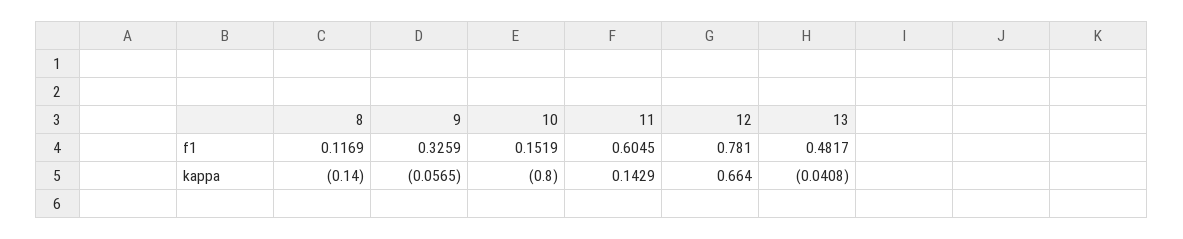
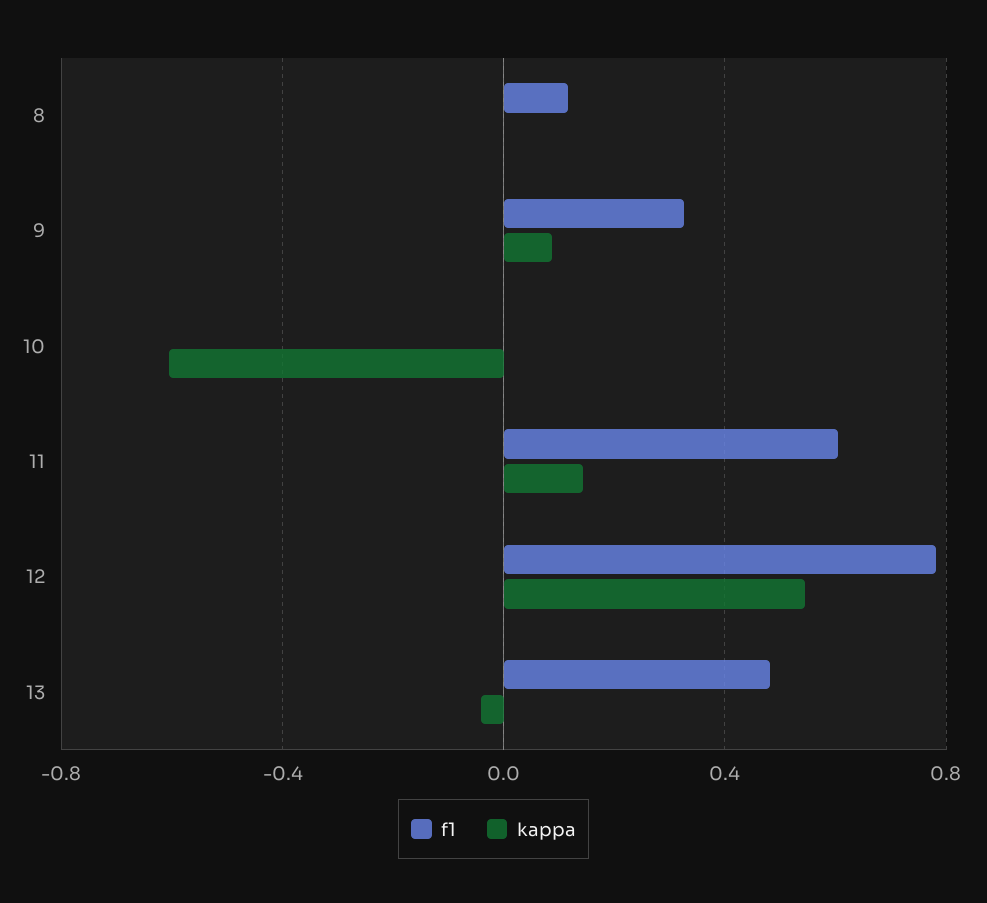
f1, 10: 0.1519 -> 0
kappa, 8: -0.14 -> 0
kappa, 9: -0.0565 -> 0.1
kappa, 10: -0.8 -> -0.6
kappa, 12: 0.664 -> 0.55

